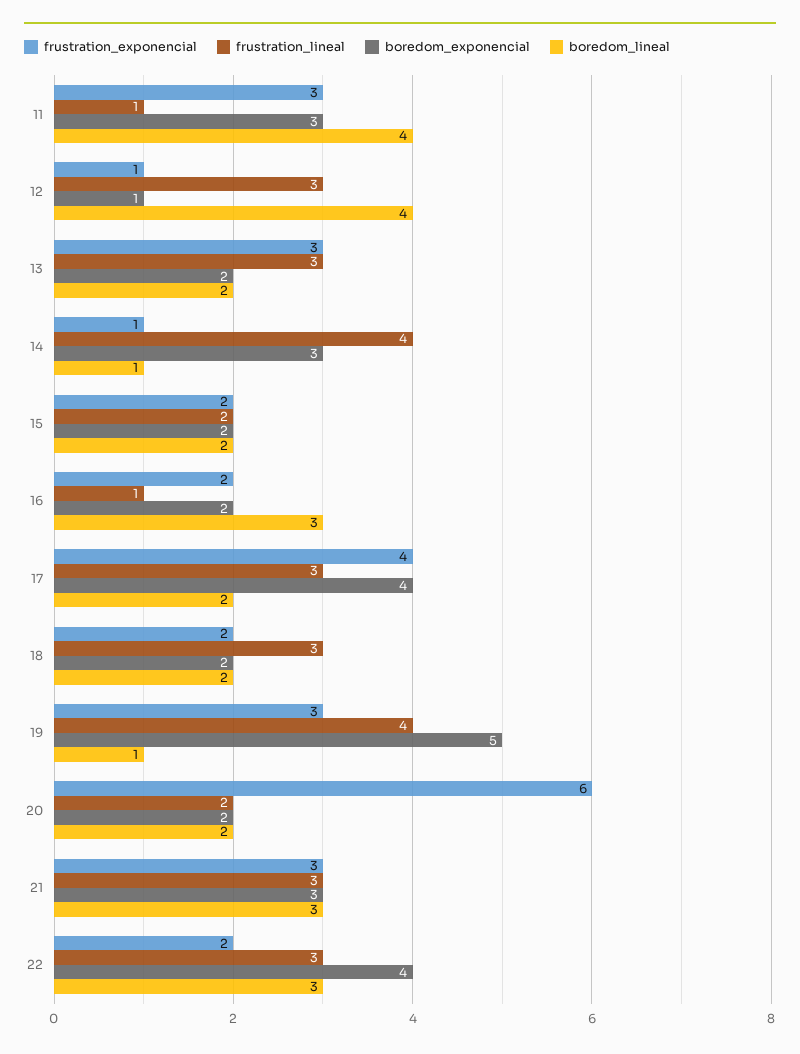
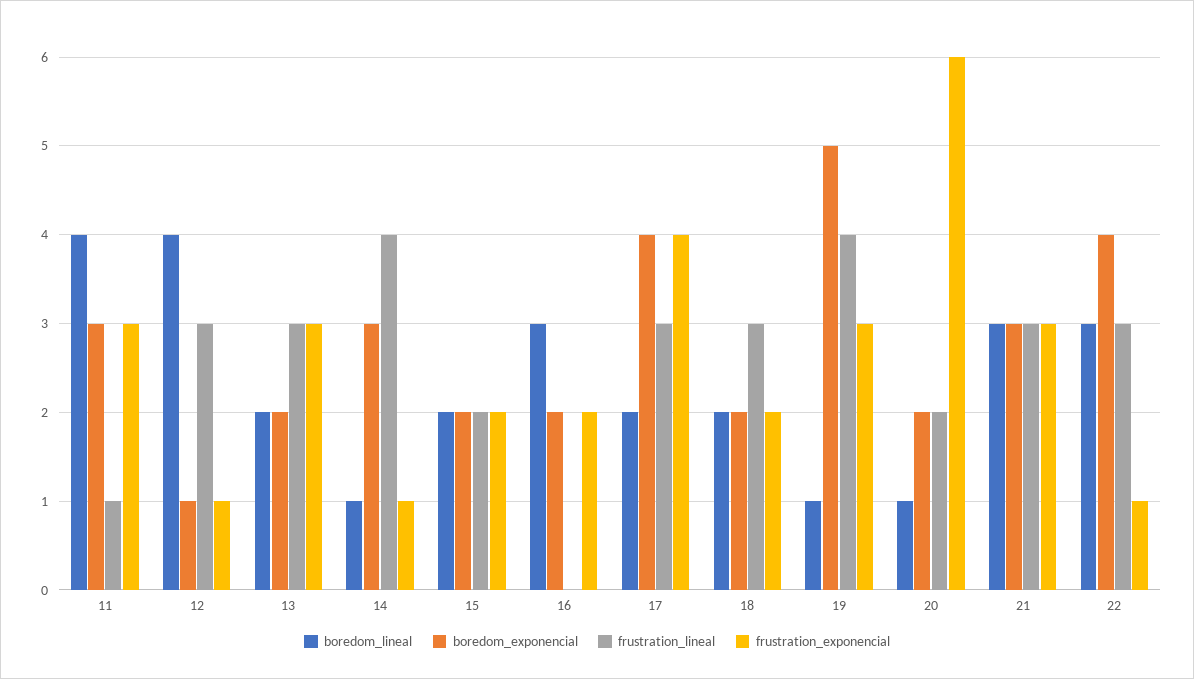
frustration_lineal, 16: 1 -> 0
boredom_lineal, 20: 2 -> 1
frustration_exponencial, 22: 2 -> 1

